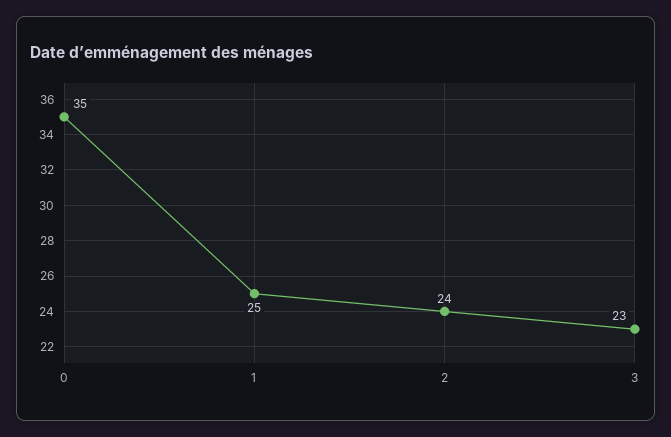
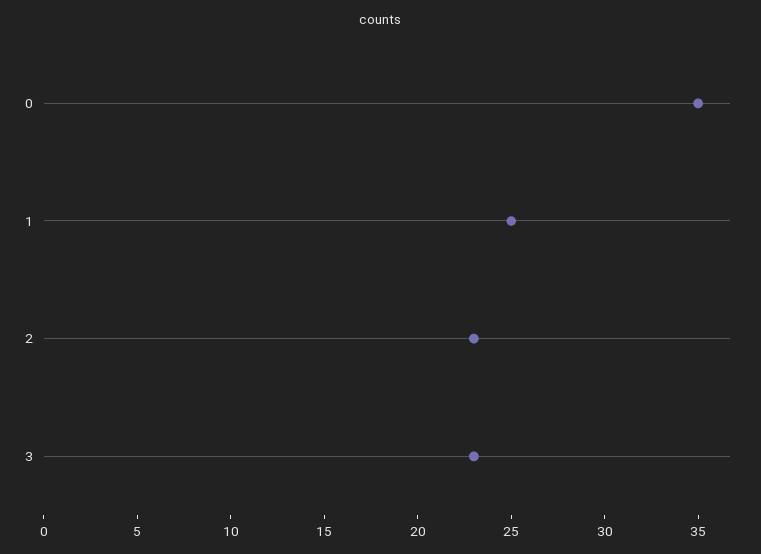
2: 24 -> 23

